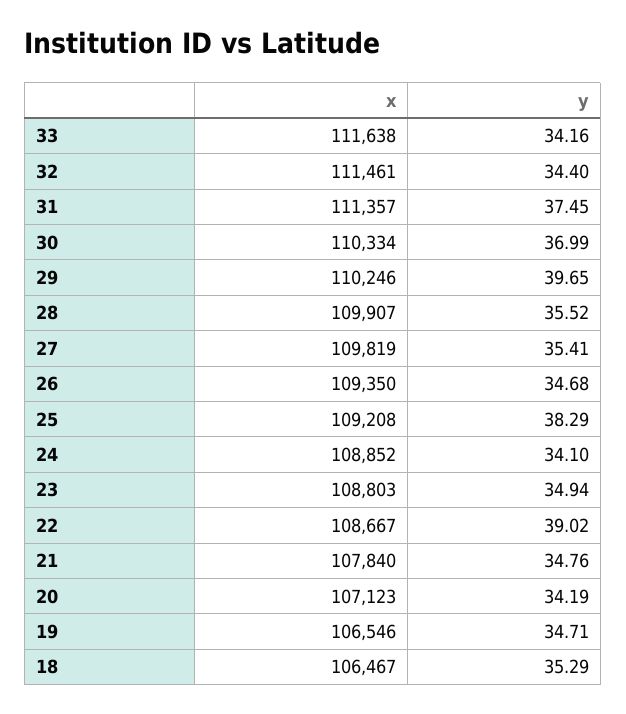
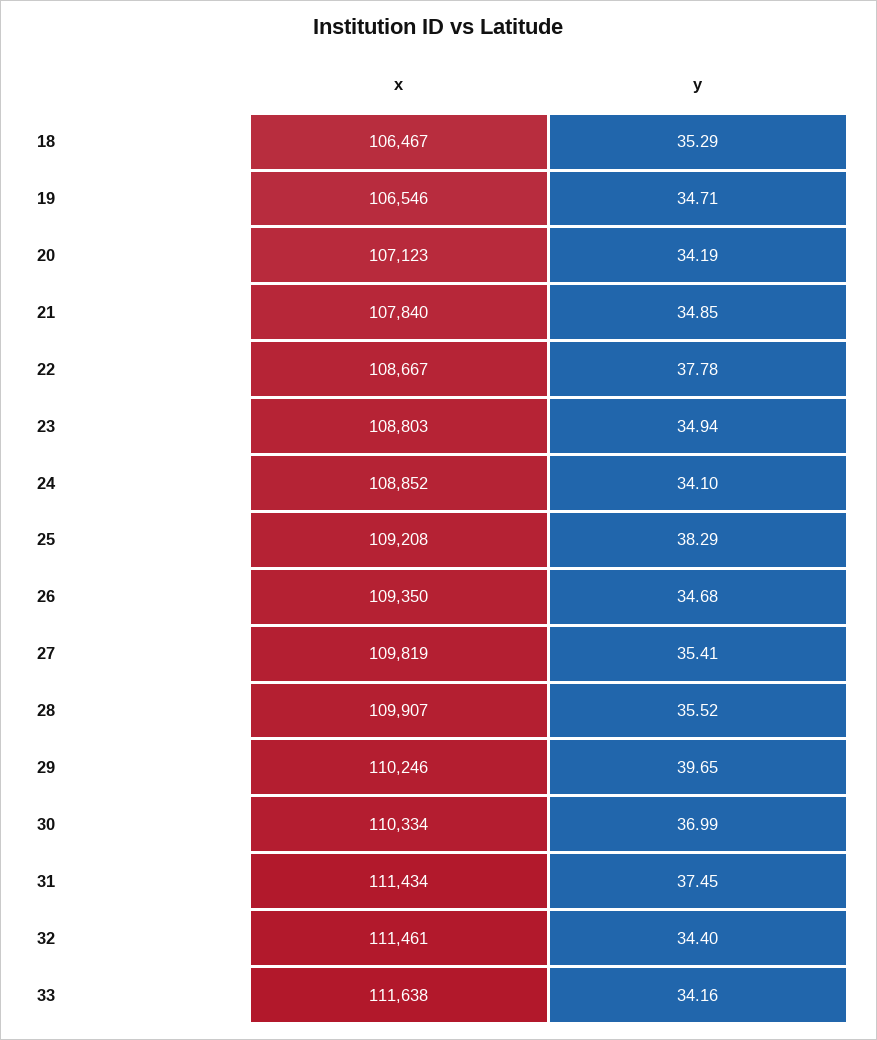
x, 31: 111357 -> 111434
y, 22: 39.02 -> 37.78
y, 21: 34.76 -> 34.85

